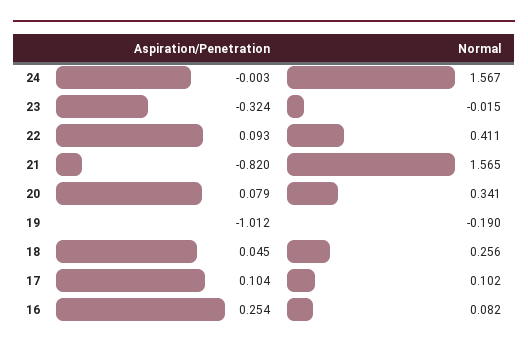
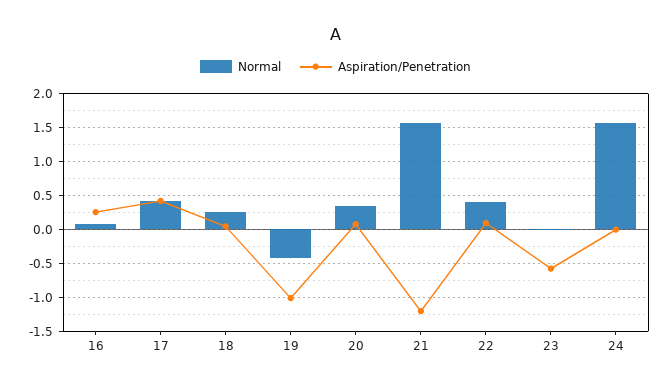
Aspiration/Penetration, 23: -0.324 -> -0.6
Aspiration/Penetration, 21: -0.82 -> -1.2
Normal, 19: -0.19 -> -0.4
Aspiration/Penetration, 17: 0.104 -> 0.4
Normal, 17: 0.102 -> 0.4

